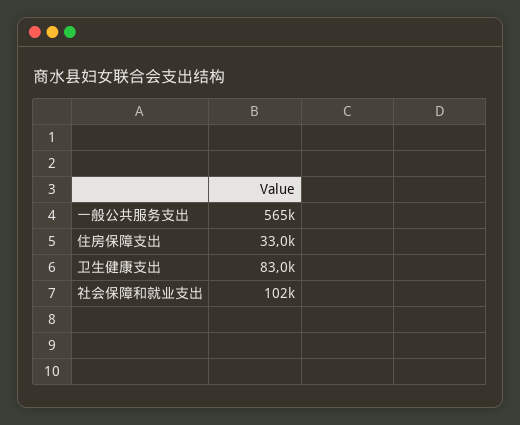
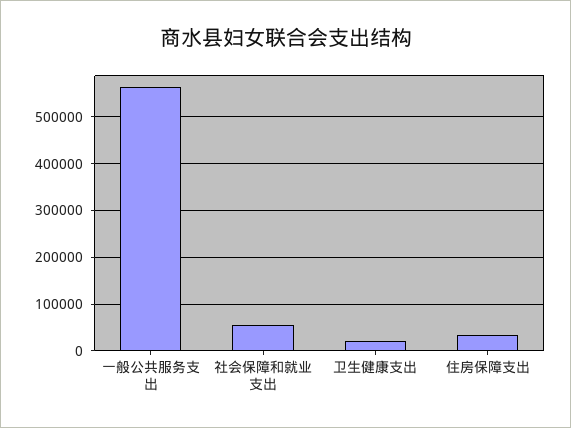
卫生健康支出: 83000 -> 20000
社会保障和就业支出: 102000 -> 60000

